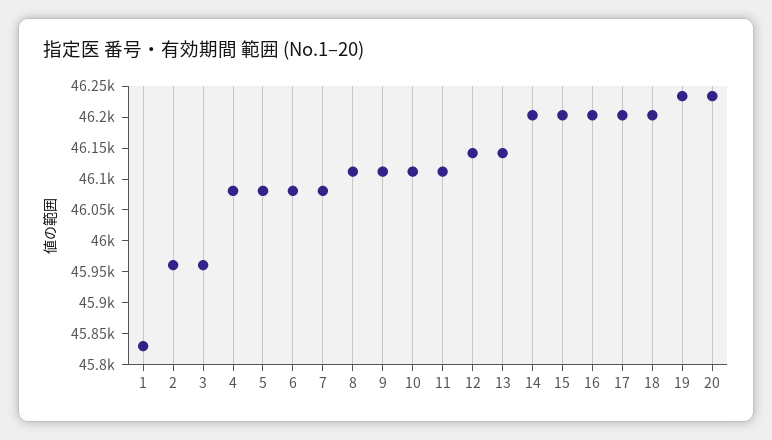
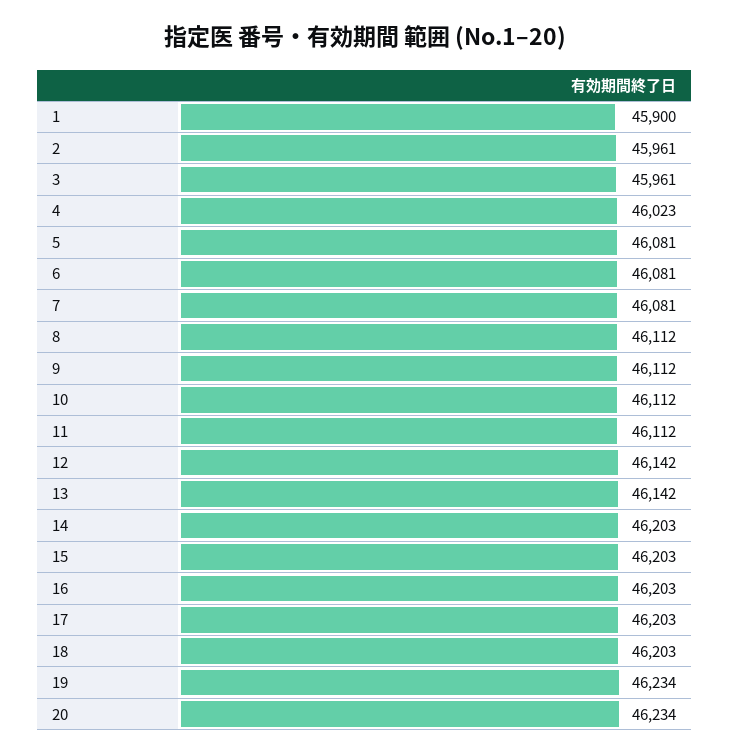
1: 45825 -> 45900
4: 46075 -> 46023

